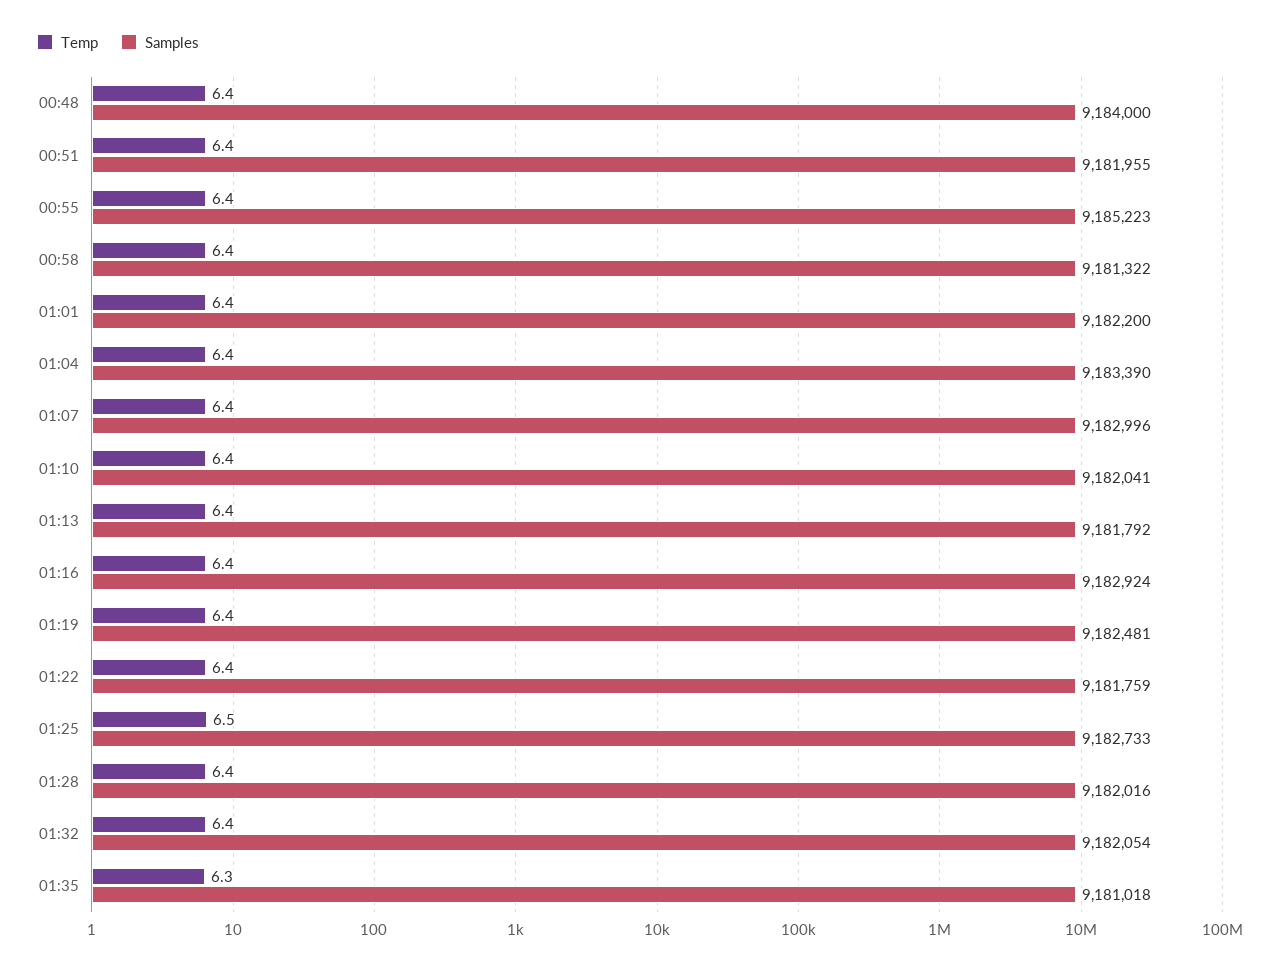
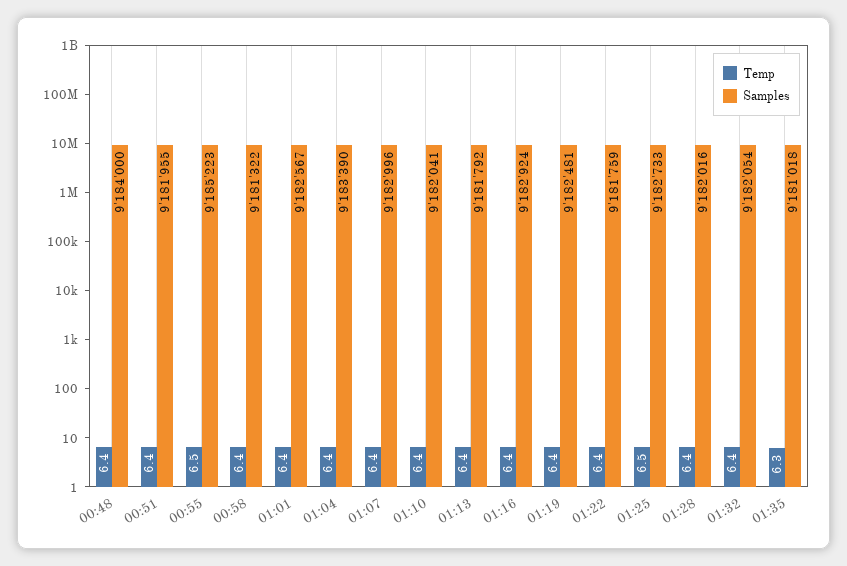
Temp, 00:55: 6.4 -> 6.5
Samples, 01:01: 9182200 -> 9182567

